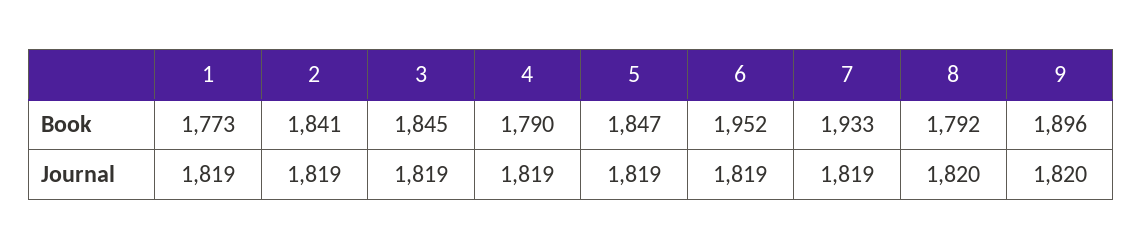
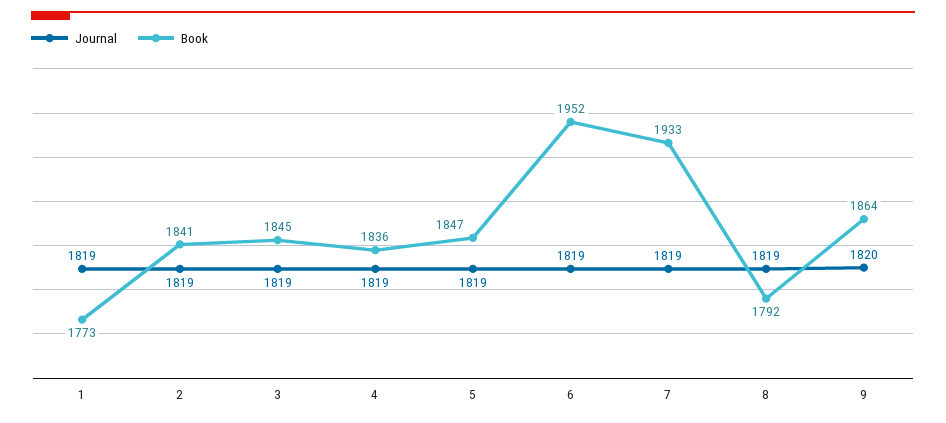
Book, 4: 1790 -> 1836
Book, 9: 1896 -> 1864
Journal, 8: 1820 -> 1819

